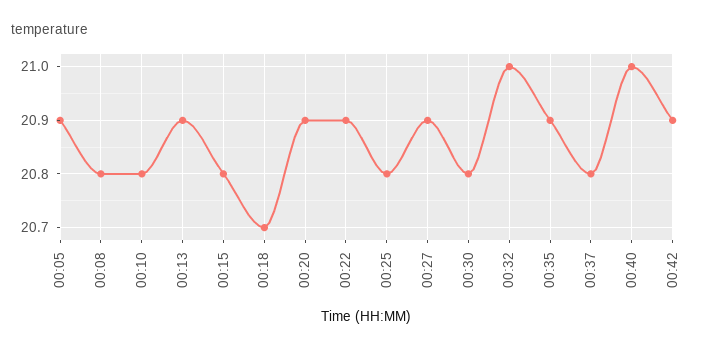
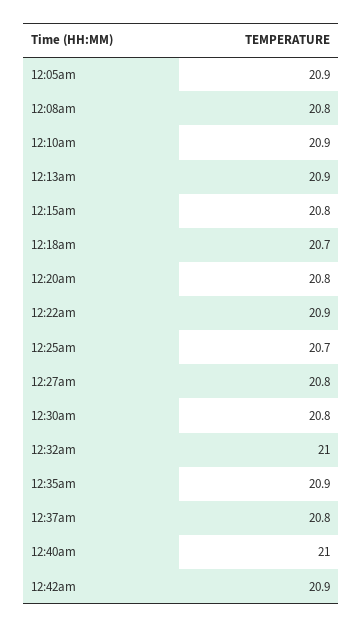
00:10: 20.8 -> 20.9
00:20: 20.9 -> 20.8
00:25: 20.8 -> 20.7
00:27: 20.9 -> 20.8

